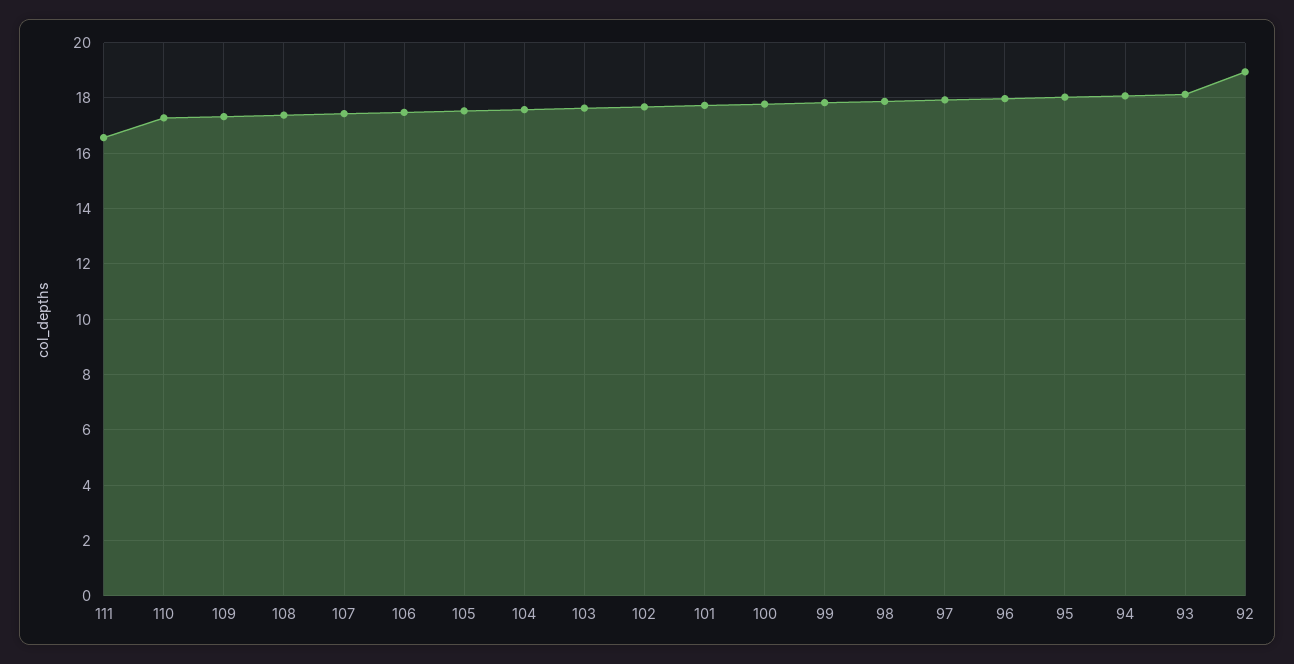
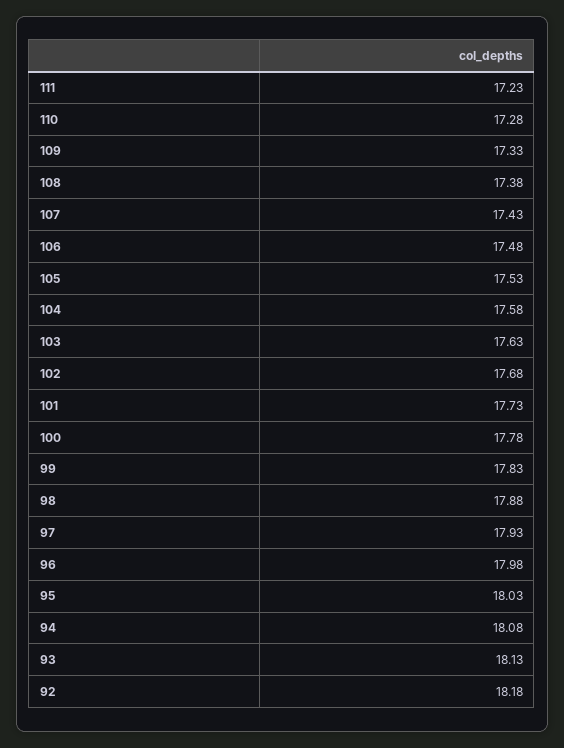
111: 16.5 -> 17.23
92: 19 -> 18.18

